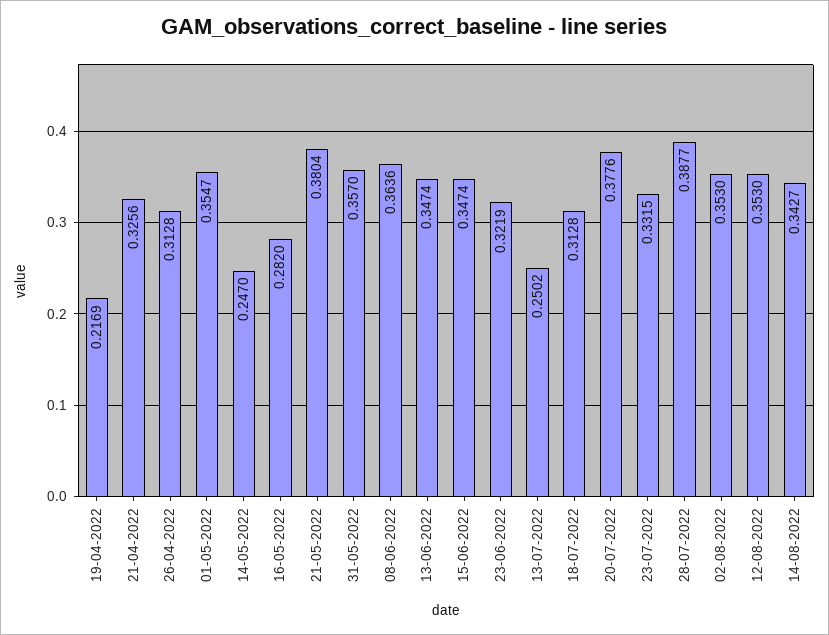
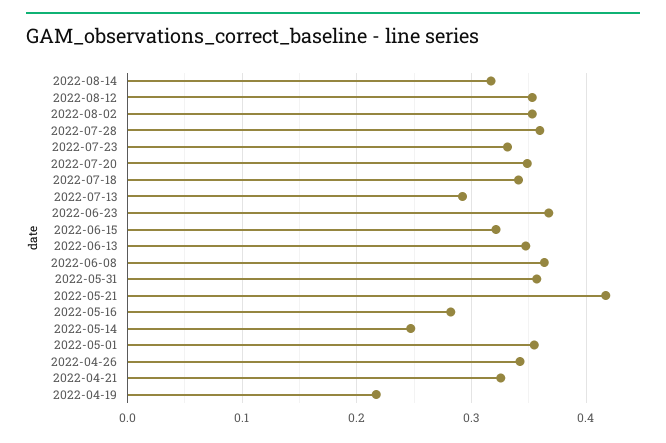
26-04-2022: 0.3128 -> 0.34
21-05-2022: 0.3804 -> 0.42
15-06-2022: 0.3474 -> 0.32
23-06-2022: 0.3219 -> 0.37
13-07-2022: 0.2502 -> 0.29
18-07-2022: 0.3128 -> 0.34
20-07-2022: 0.3776 -> 0.35
28-07-2022: 0.3877 -> 0.36
14-08-2022: 0.3427 -> 0.32

